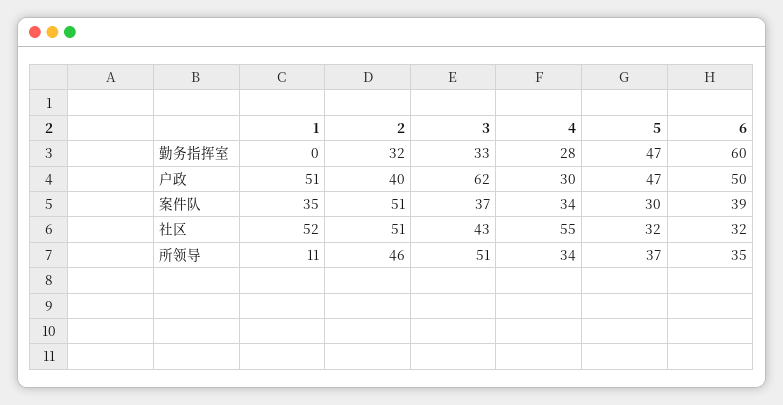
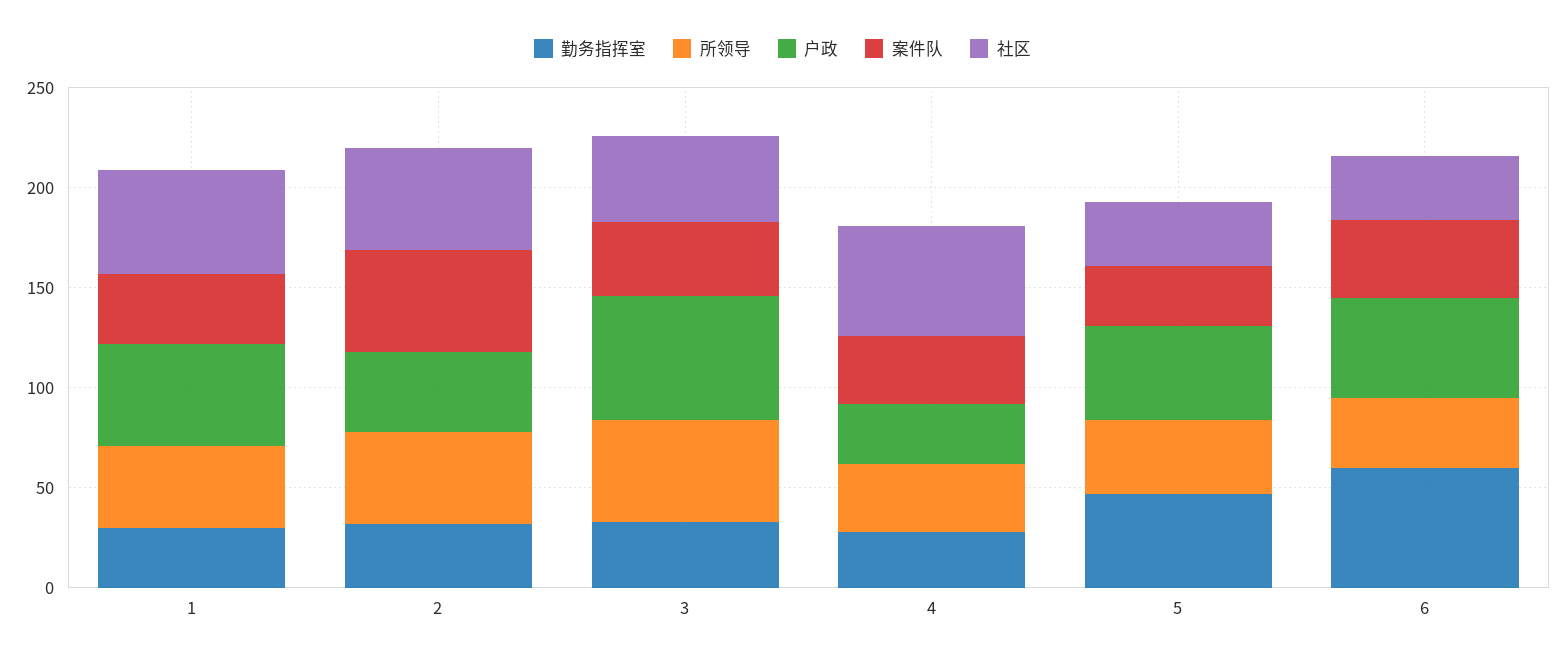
勤务指挥室, 1: 0 -> 30
所领导, 1: 11 -> 40

